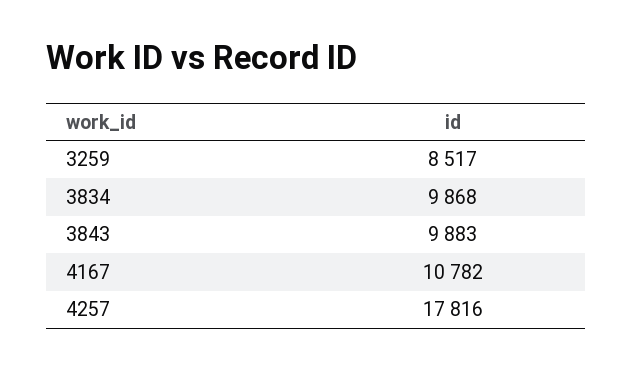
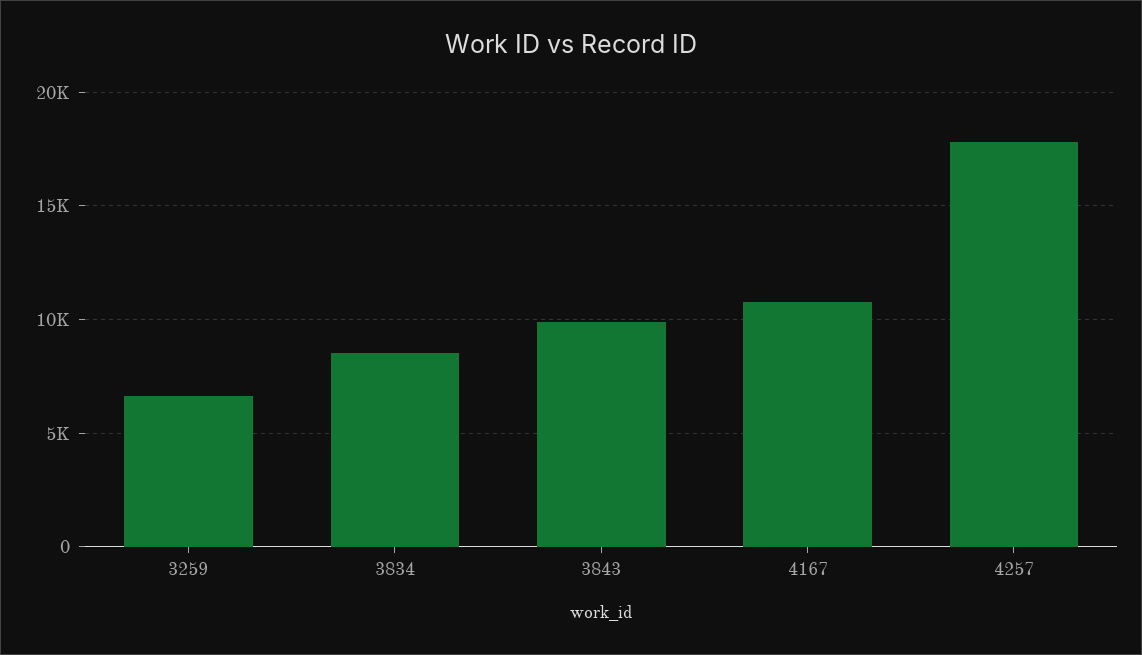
3259: 8517 -> 6500
3834: 9868 -> 8500

